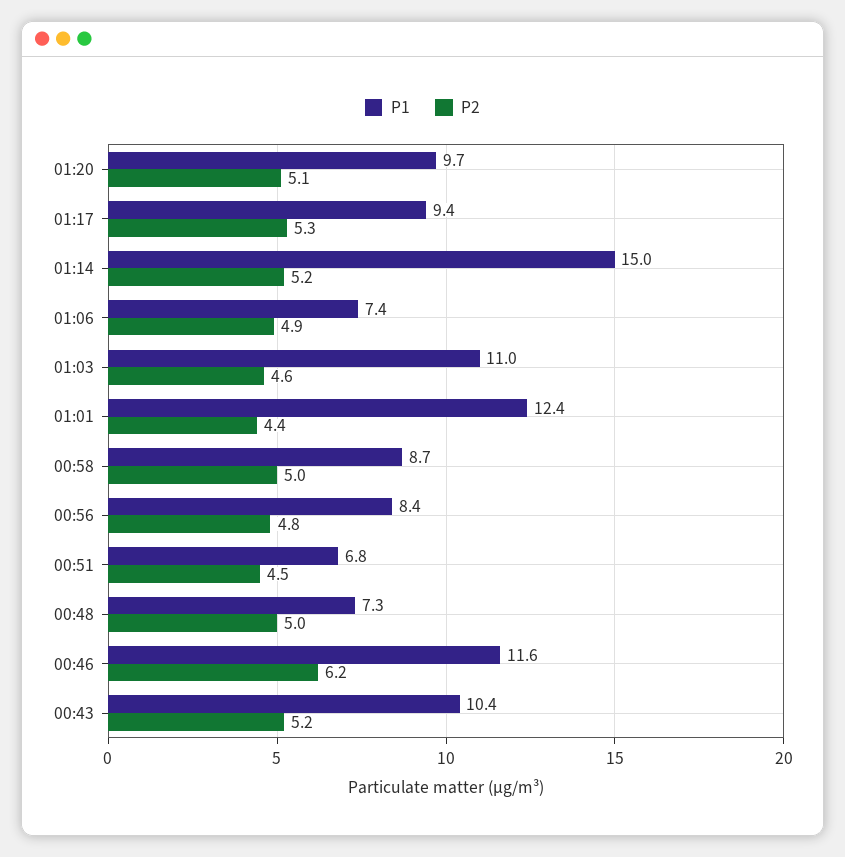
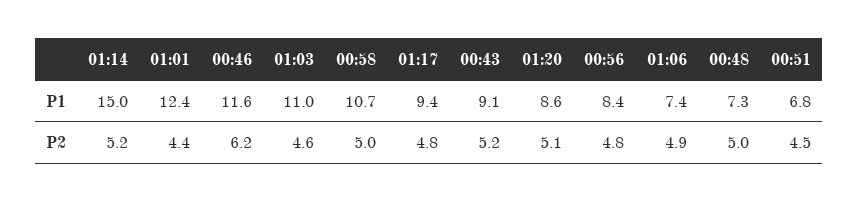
P1, 01:20: 9.7 -> 8.6
P2, 01:17: 5.3 -> 4.8
P1, 00:58: 8.7 -> 10.7
P1, 00:43: 10.4 -> 9.1

